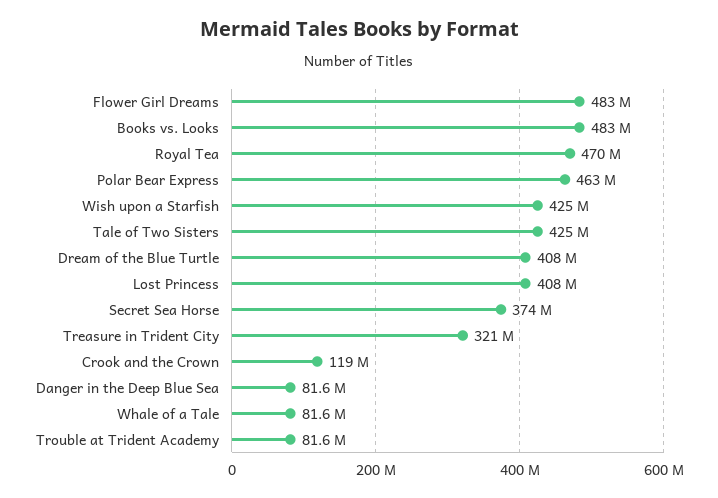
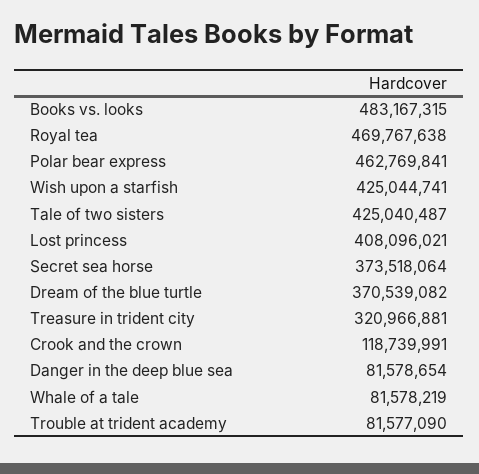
Flower Girl Dreams: 483000000 -> none
Dream of the Blue Turtle: 408000000 -> 370539082

